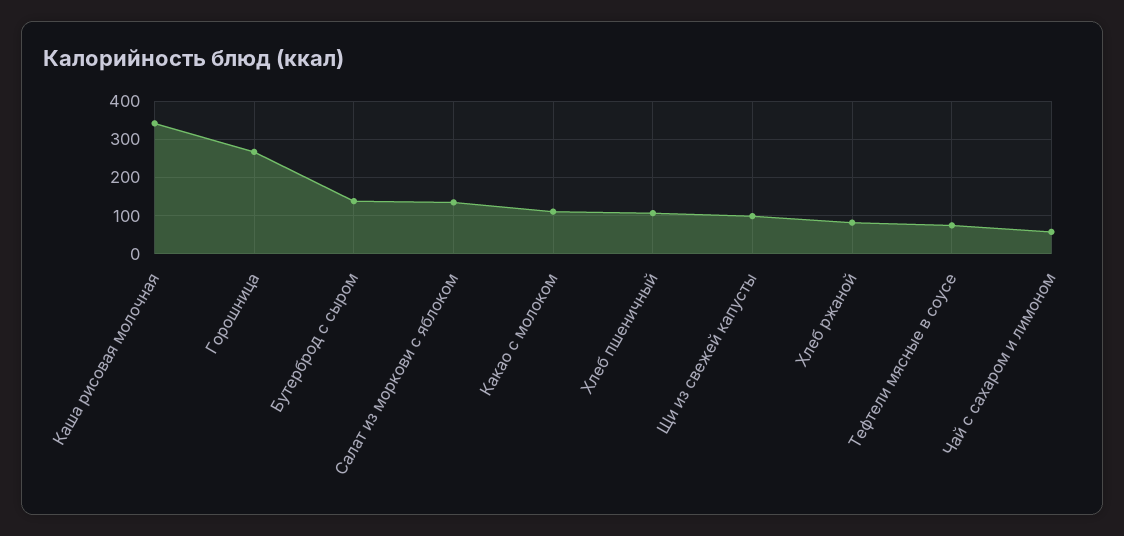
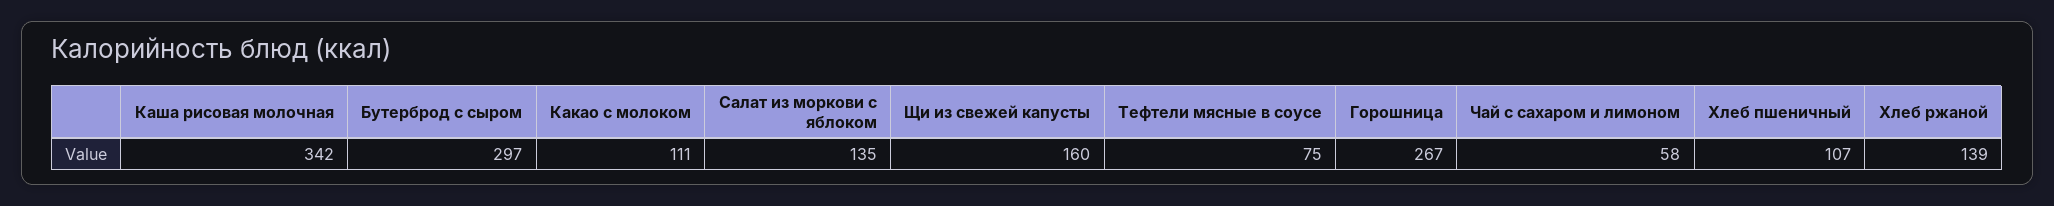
Бутерброд с сыром: 140 -> 297
Щи из свежей капусты: 100 -> 160
Хлеб ржаной: 80 -> 139

